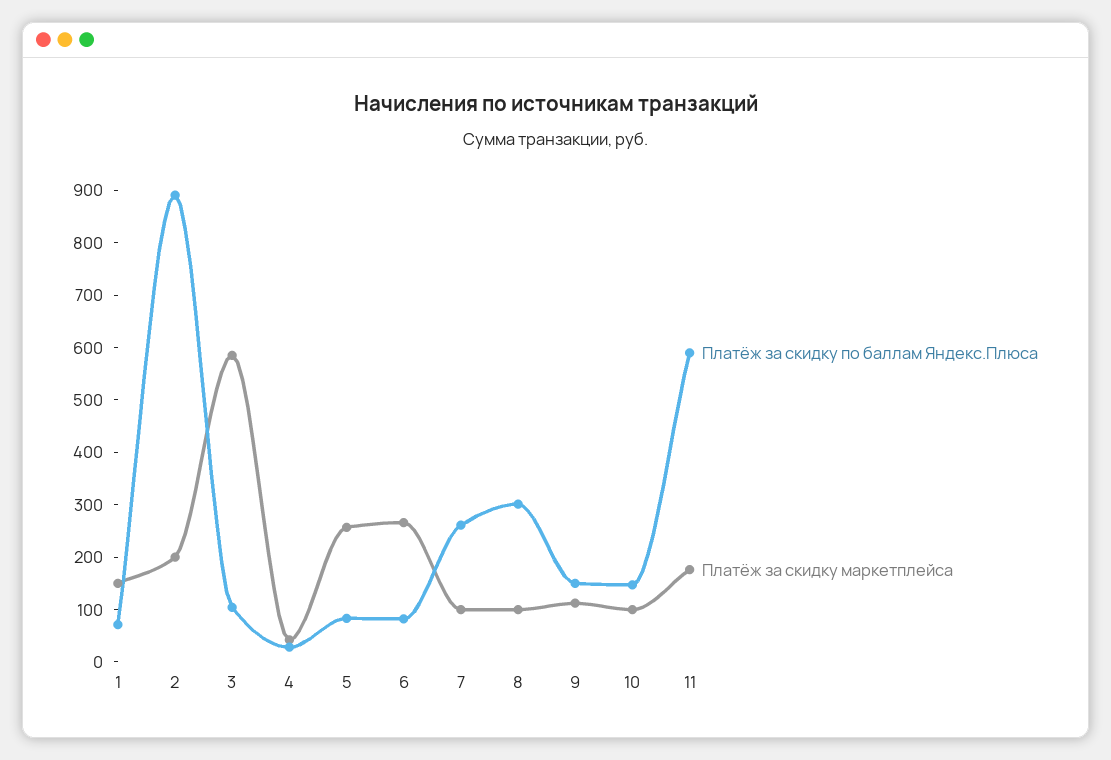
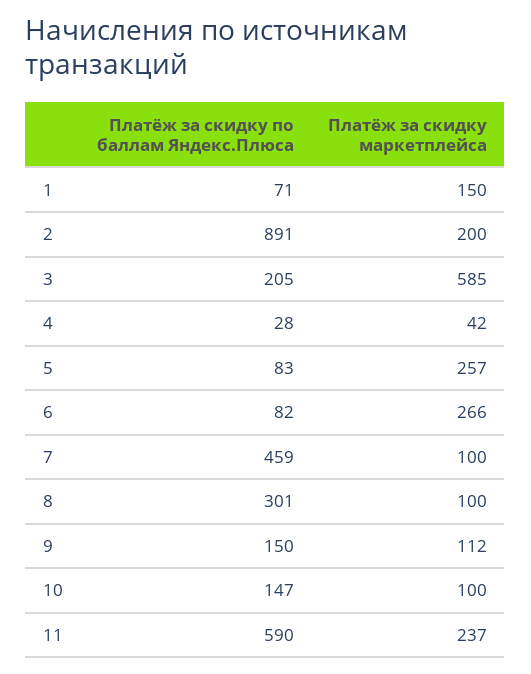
Платёж за скидку по баллам Яндекс.Плюса, 3: 100 -> 205
Платёж за скидку по баллам Яндекс.Плюса, 7: 260 -> 459
Платёж за скидку маркетплейса, 11: 180 -> 237

